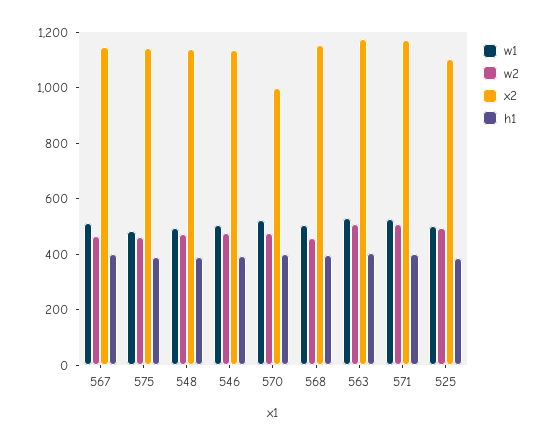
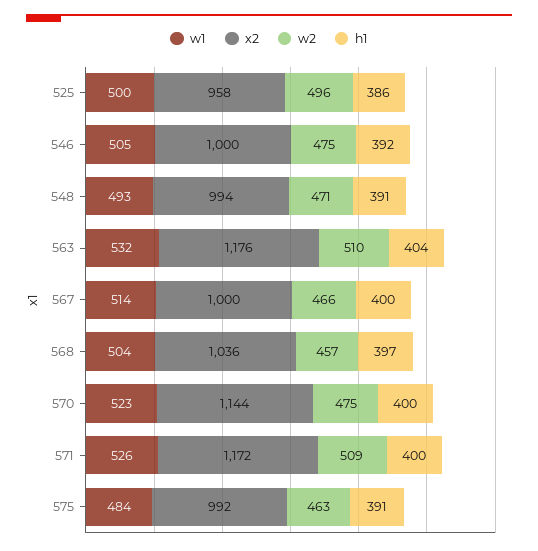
x2, 567: 1150 -> 1000
x2, 575: 1150 -> 992
x2, 548: 1150 -> 994
x2, 546: 1150 -> 1000
x2, 570: 1000 -> 1144
x2, 568: 1150 -> 1036
x2, 525: 1100 -> 958

